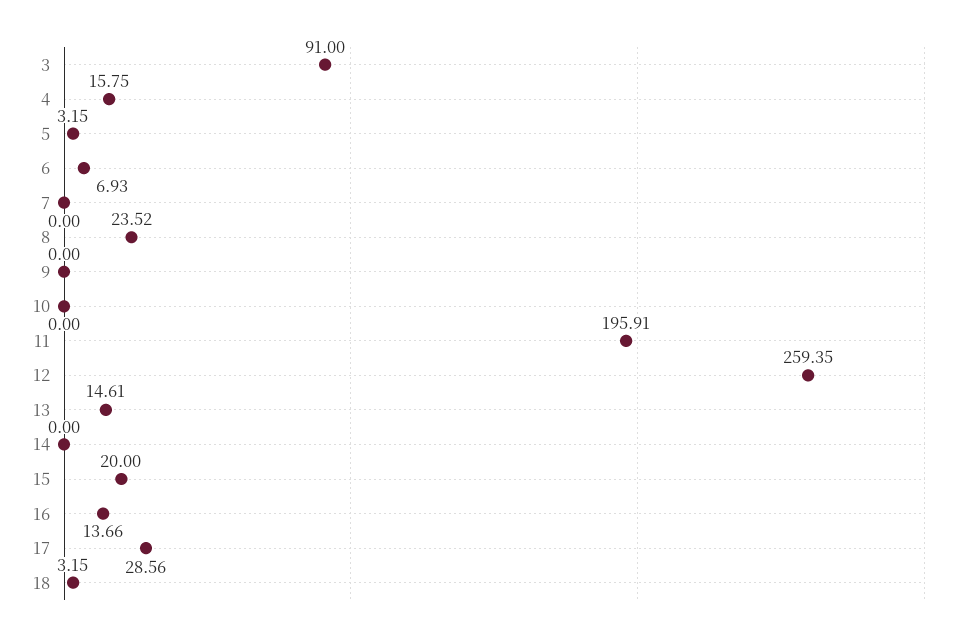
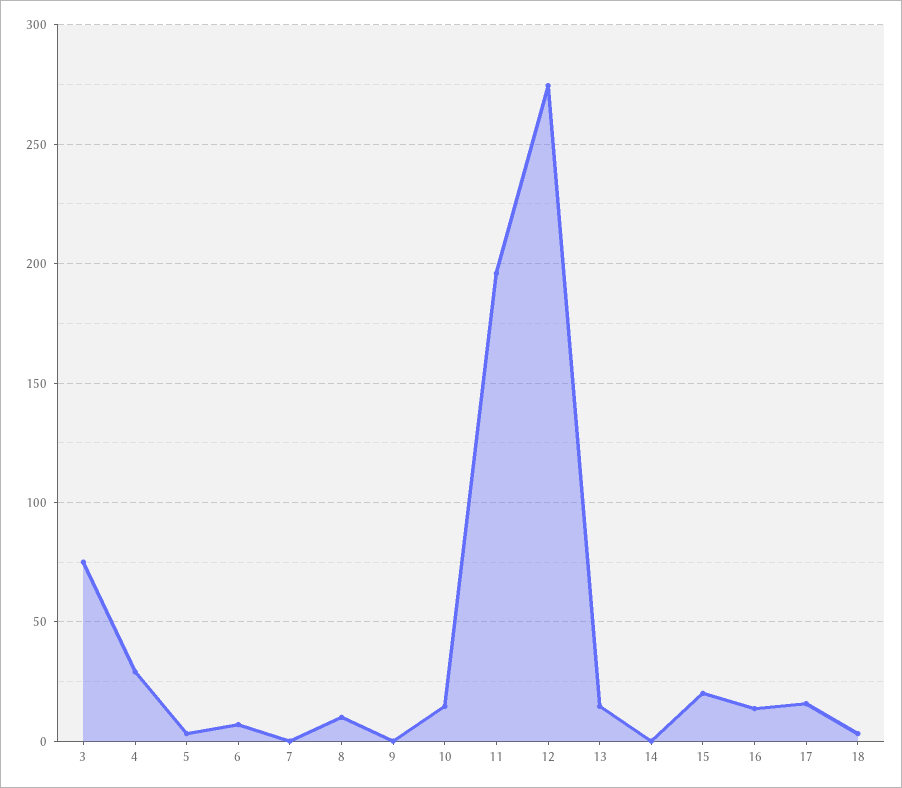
3: 91 -> 75
4: 15.75 -> 30
8: 23.52 -> 10
10: 0 -> 15
12: 259.35 -> 275
17: 28.56 -> 15

